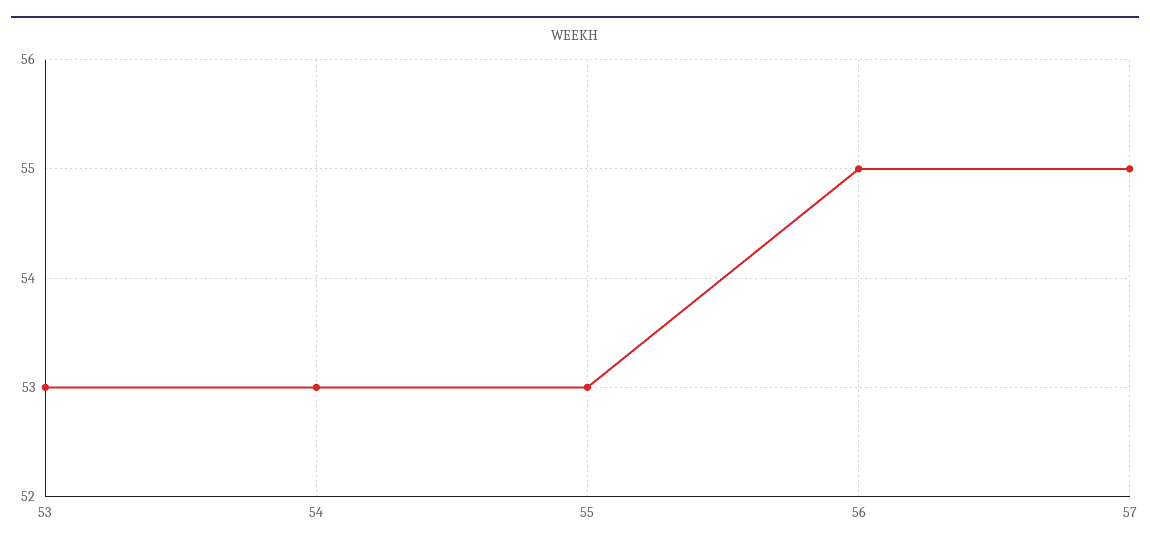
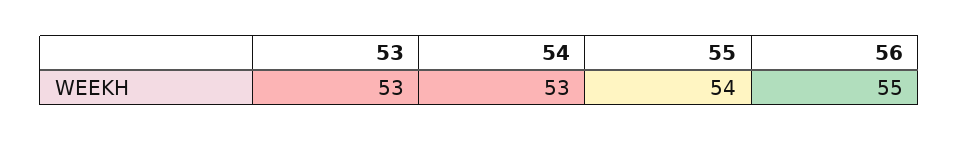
55: 53 -> 54
57: 55 -> none

